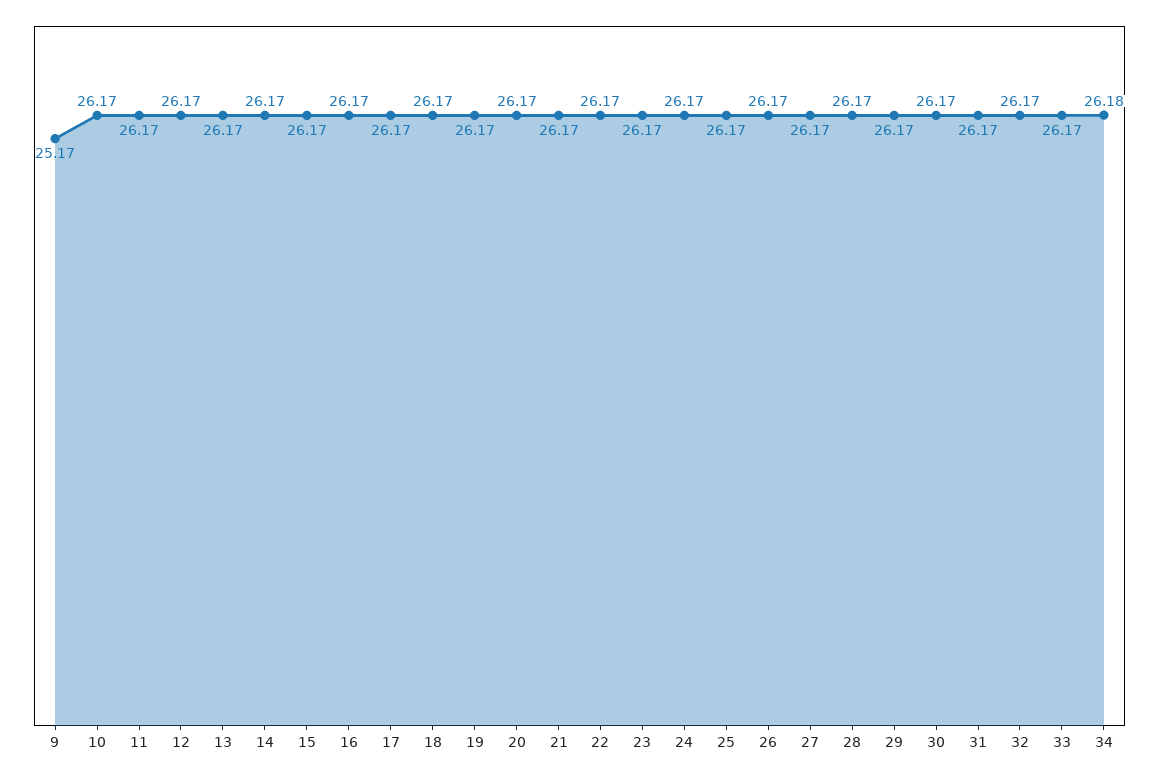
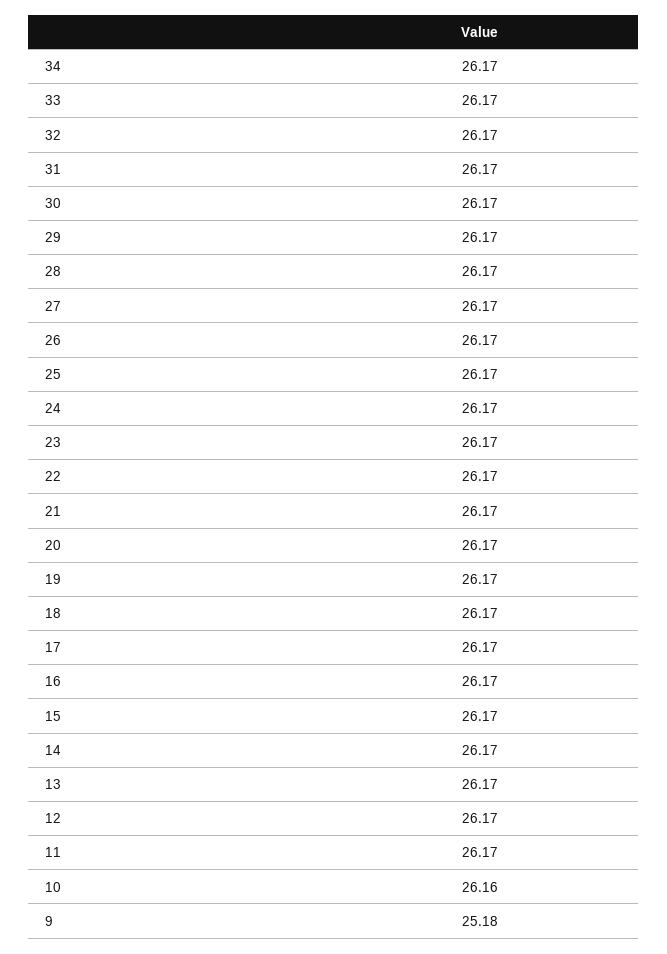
9: 25.17 -> 25.18
10: 26.17 -> 26.16
34: 26.18 -> 26.17

